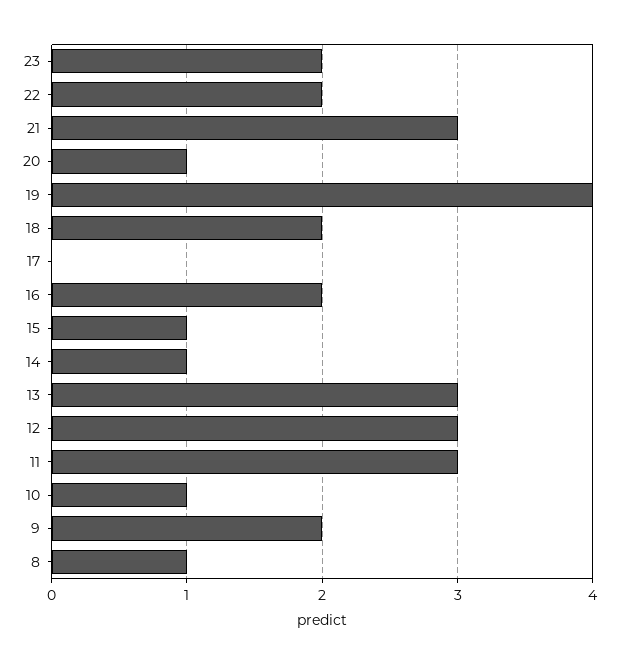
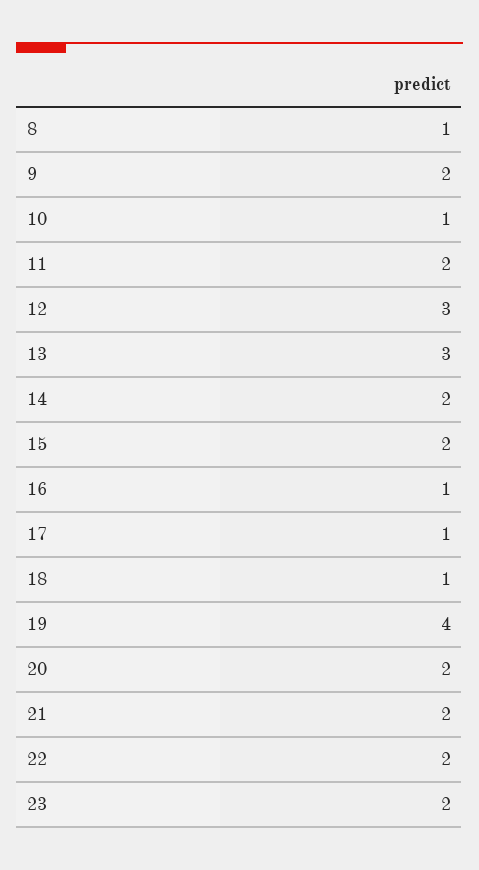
21: 3 -> 2
20: 1 -> 2
18: 2 -> 1
17: 0 -> 1
16: 2 -> 1
15: 1 -> 2
14: 1 -> 2
11: 3 -> 2

